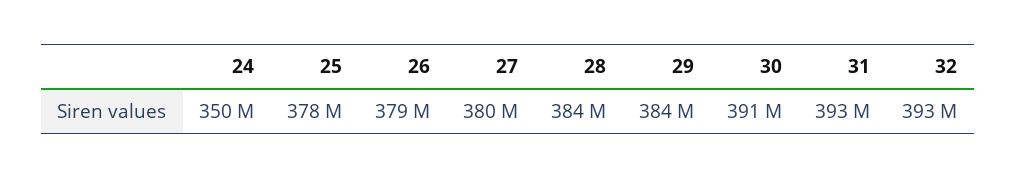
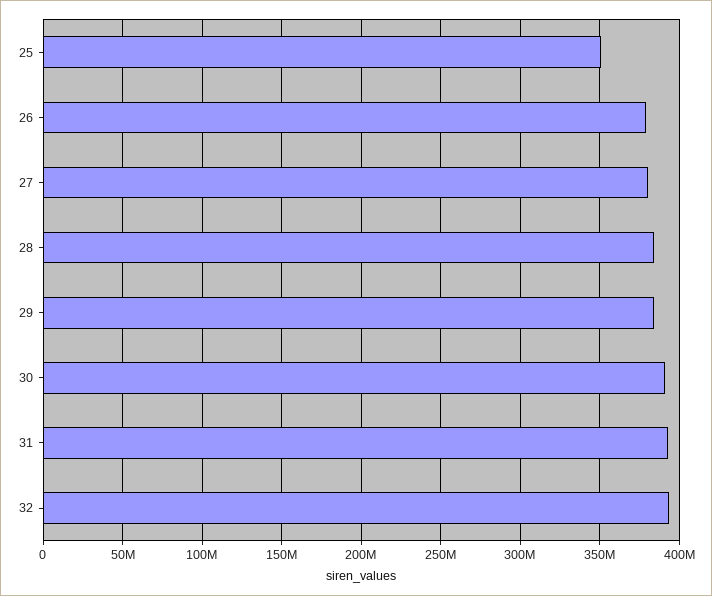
24: 350000000 -> none
25: 378000000 -> 350000000

